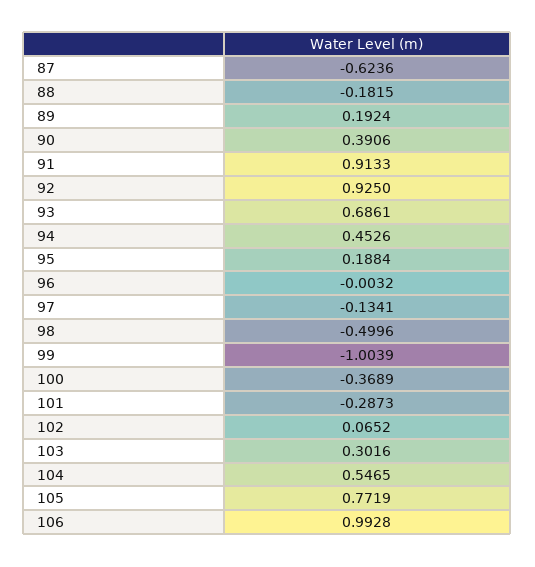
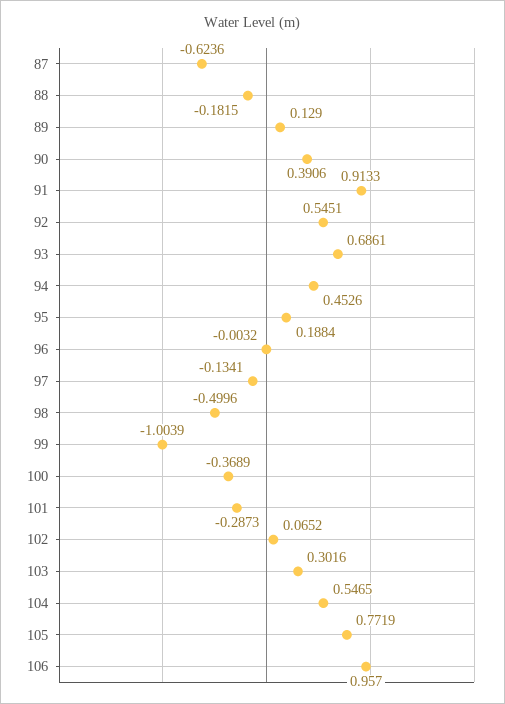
89: 0.1924 -> 0.129
92: 0.925 -> 0.5451
106: 0.9928 -> 0.957

